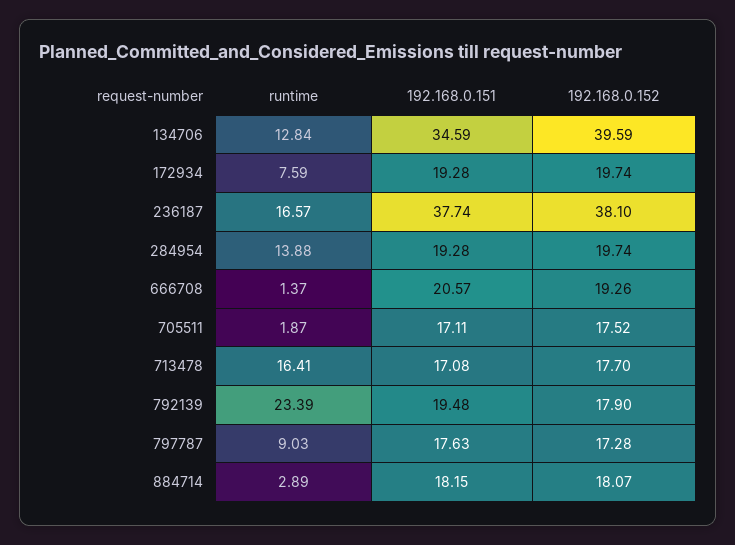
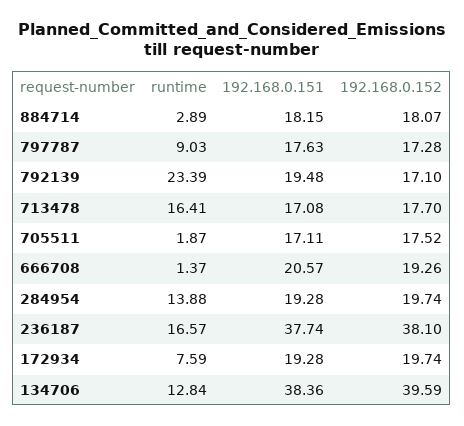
192.168.0.151, 134706: 34.59 -> 38.36
192.168.0.152, 792139: 17.9 -> 17.1

